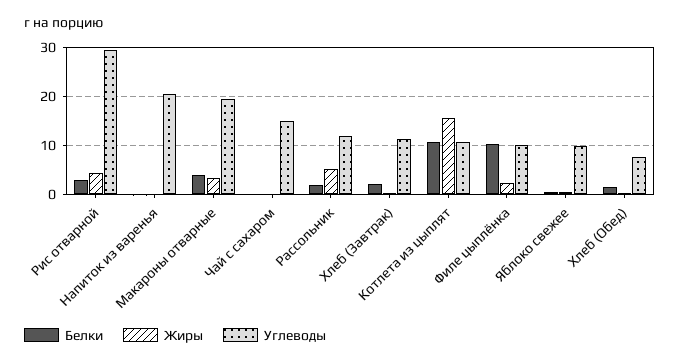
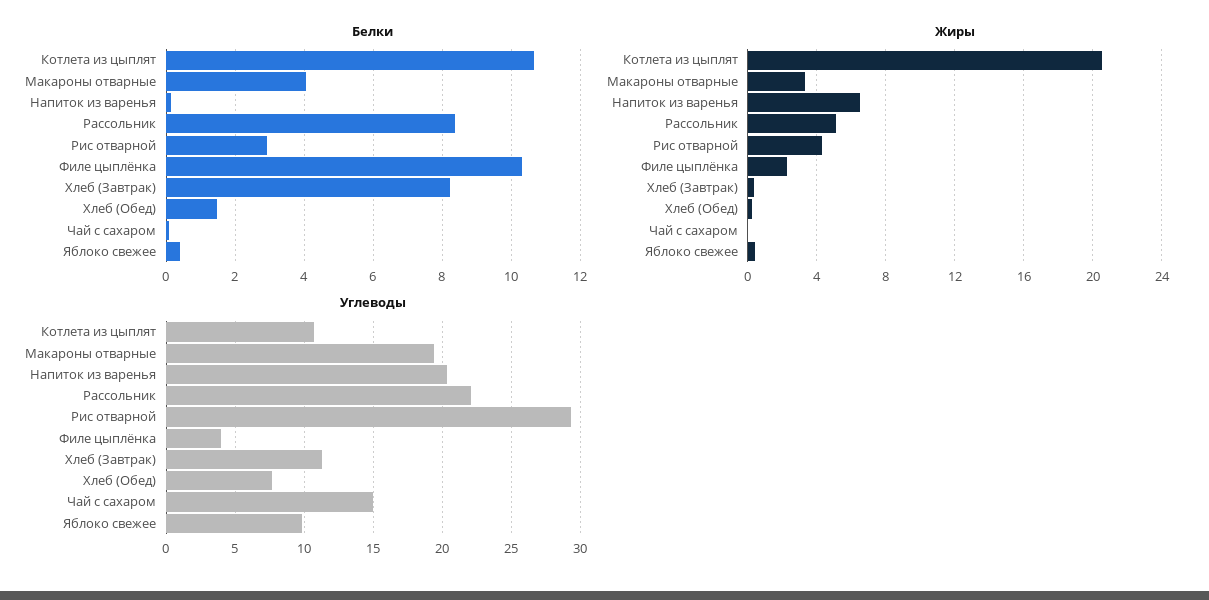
Жиры, Напиток из варенья: 0 -> 6.5
Белки, Рассольник: 2 -> 8.4
Углеводы, Рассольник: 12 -> 22
Белки, Хлеб (Завтрак): 2 -> 8.2
Жиры, Котлета из цыплят: 16 -> 20.5
Углеводы, Филе цыплёнка: 10 -> 4

